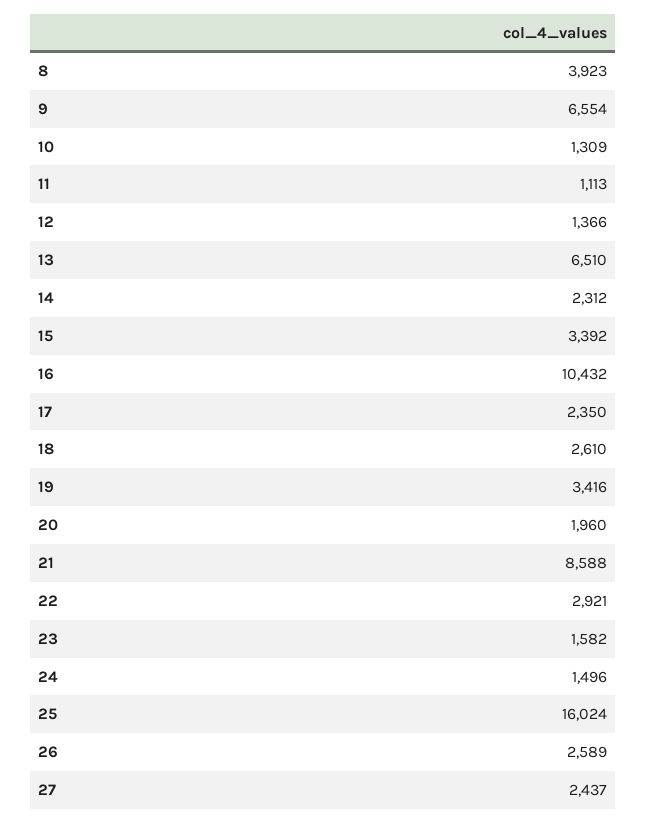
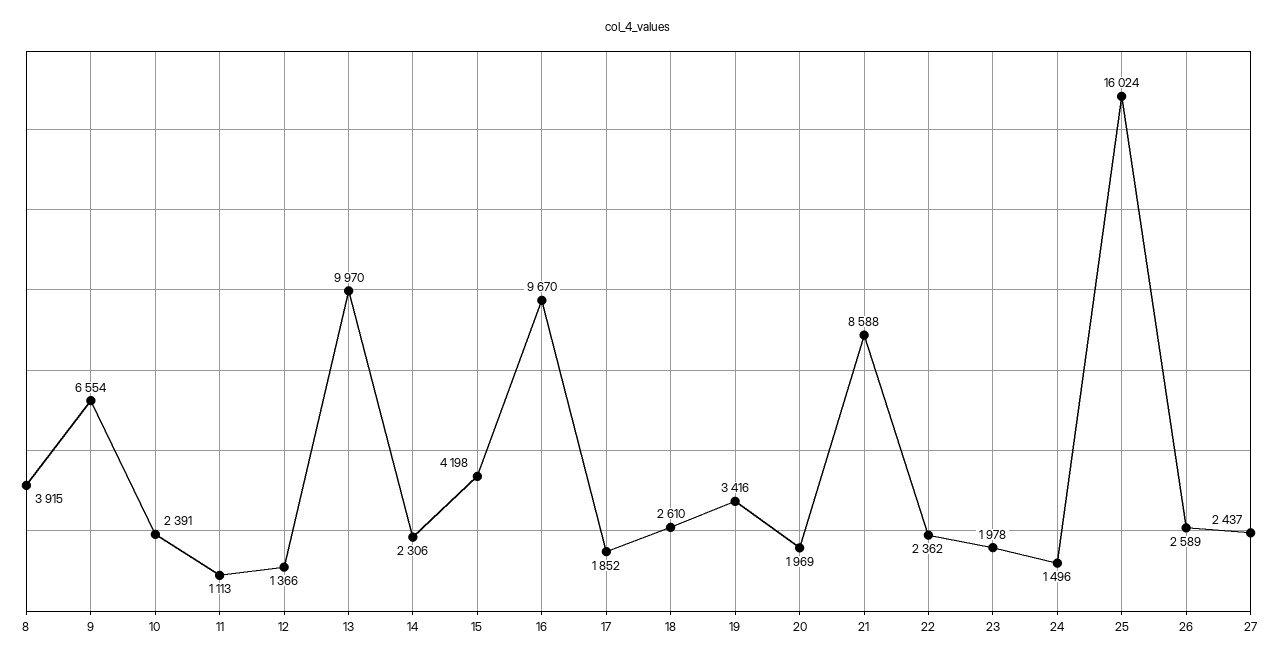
8: 3923 -> 3915
10: 1309 -> 2391
13: 6510 -> 9970
14: 2312 -> 2306
15: 3392 -> 4198
16: 10432 -> 9670
17: 2350 -> 1852
20: 1960 -> 1969
22: 2921 -> 2362
23: 1582 -> 1978

